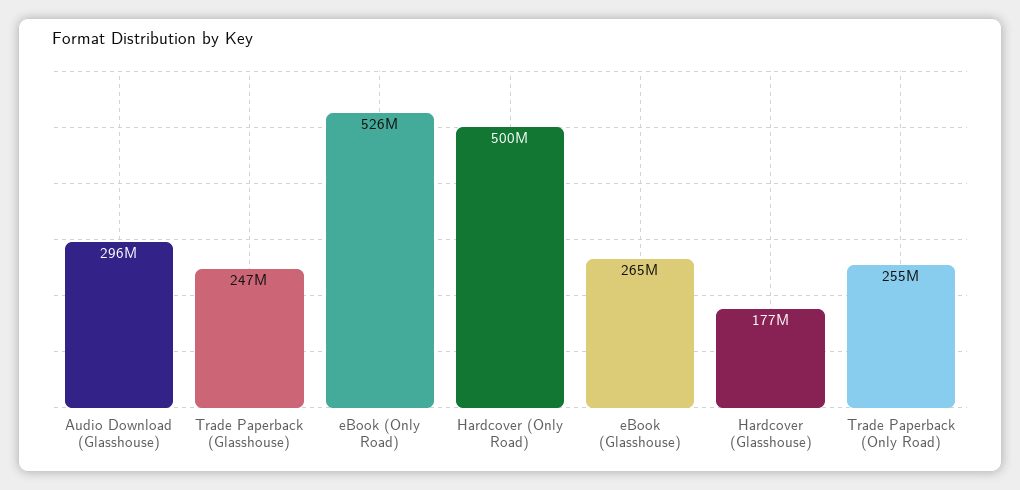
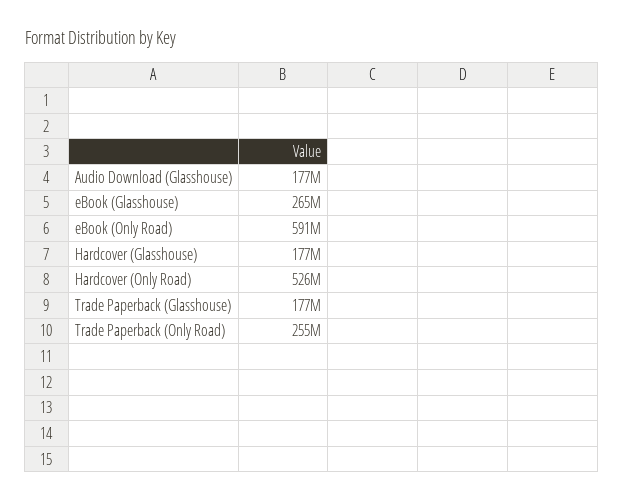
Audio Download (Glasshouse): 296000000 -> 177000000
Trade Paperback (Glasshouse): 247000000 -> 177000000
eBook (Only Road): 526000000 -> 591000000
Hardcover (Only Road): 500000000 -> 526000000

